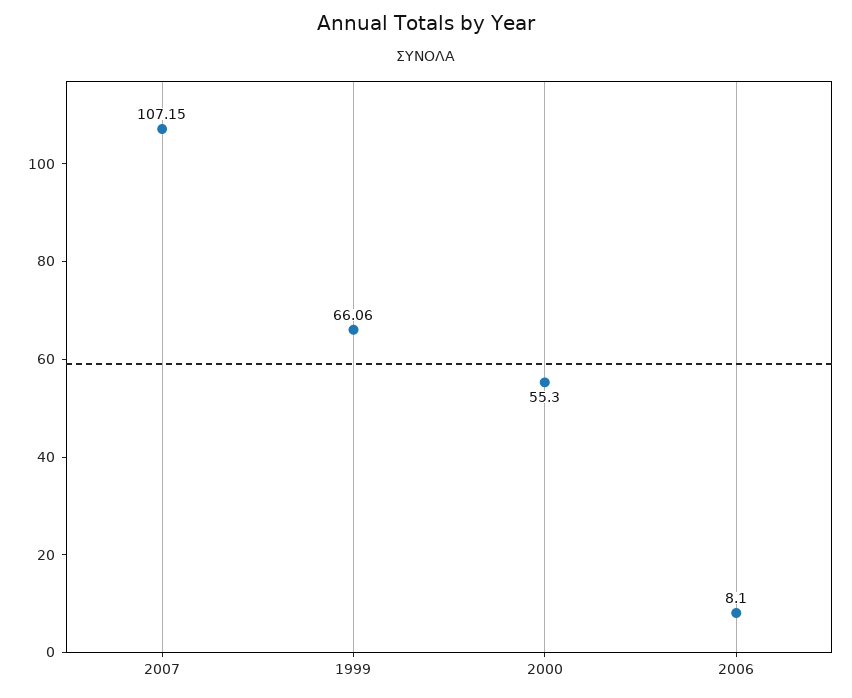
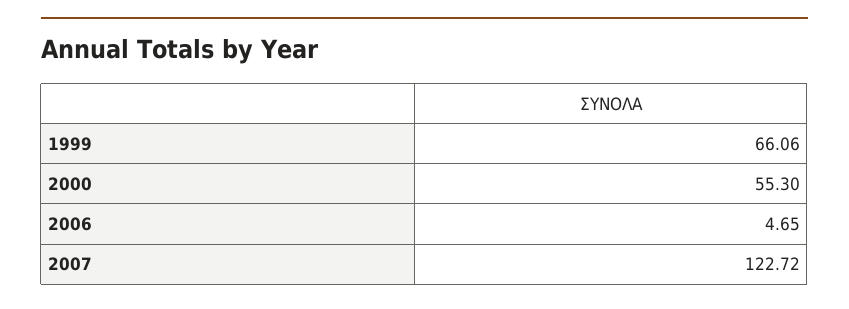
2007: 107.15 -> 122.72
2006: 8.1 -> 4.65

